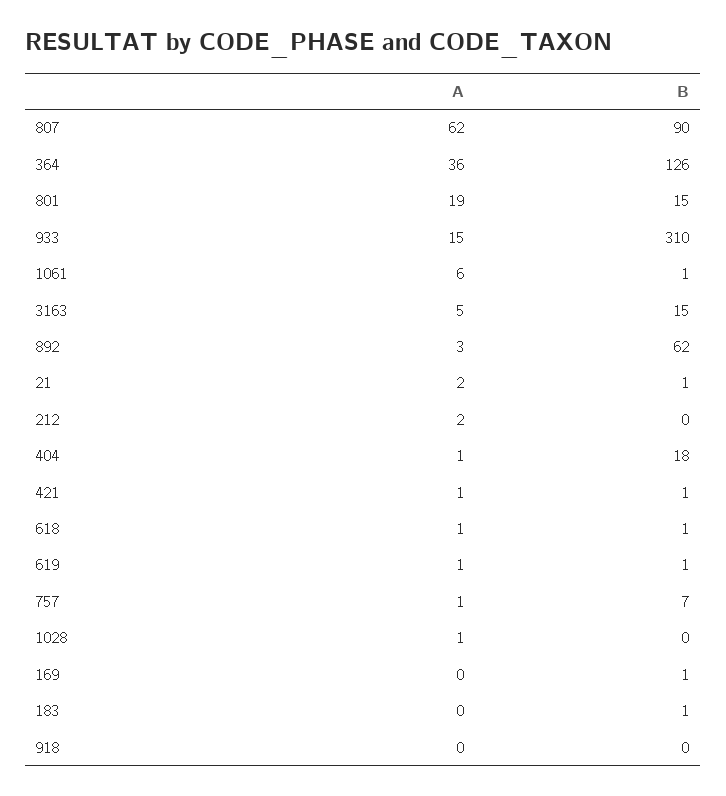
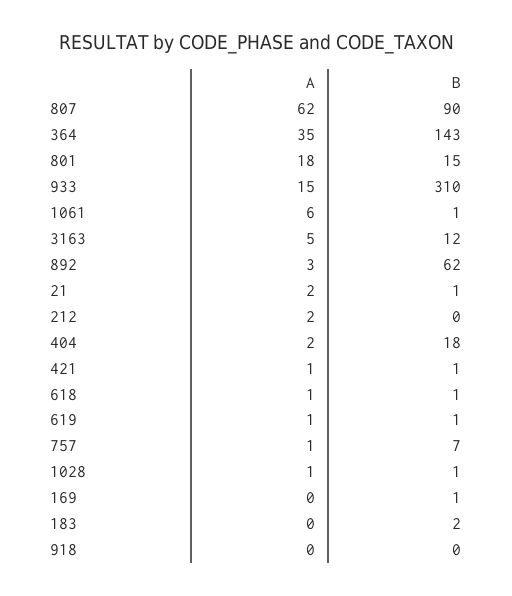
A, 364: 36 -> 35
B, 364: 126 -> 143
A, 801: 19 -> 18
B, 3163: 15 -> 12
A, 404: 1 -> 2
B, 1028: 0 -> 1
B, 183: 1 -> 2

